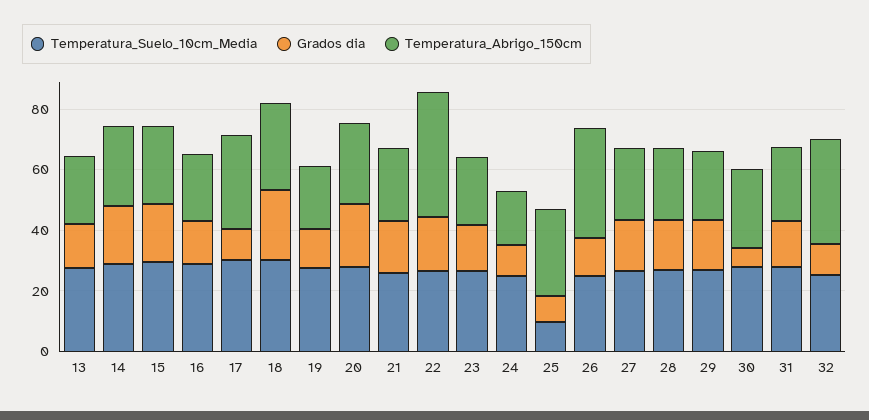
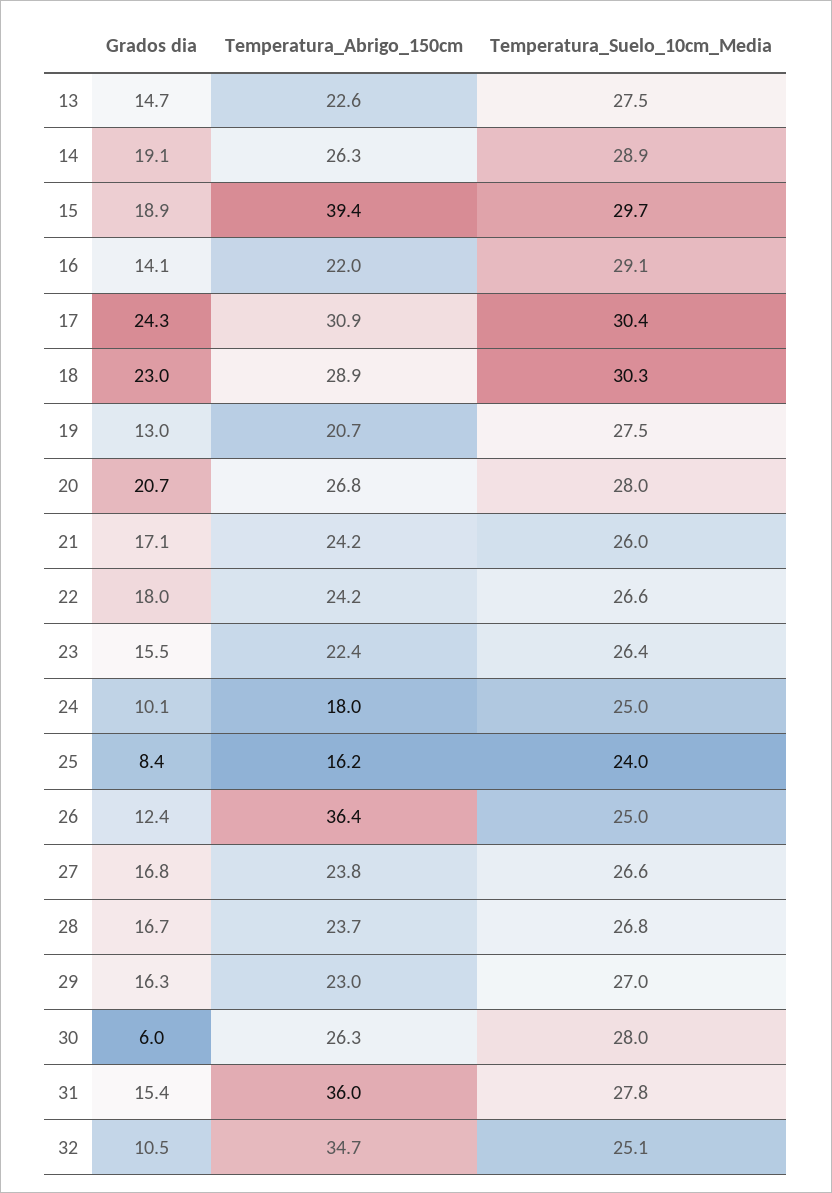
Temperatura_Abrigo_150cm, 15: 25 -> 39.4
Grados dia, 17: 10 -> 24.3
Temperatura_Abrigo_150cm, 22: 40 -> 24.2
Temperatura_Suelo_10cm_Media, 25: 10 -> 24
Temperatura_Abrigo_150cm, 25: 30 -> 16.2
Temperatura_Abrigo_150cm, 31: 25 -> 36

